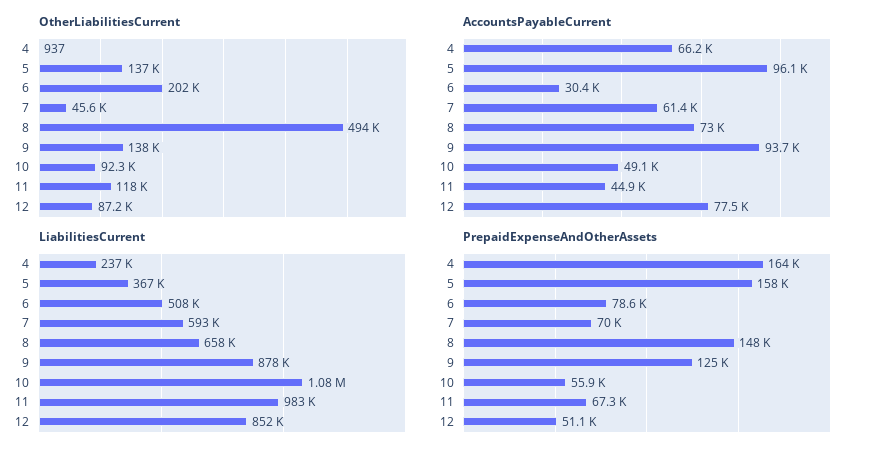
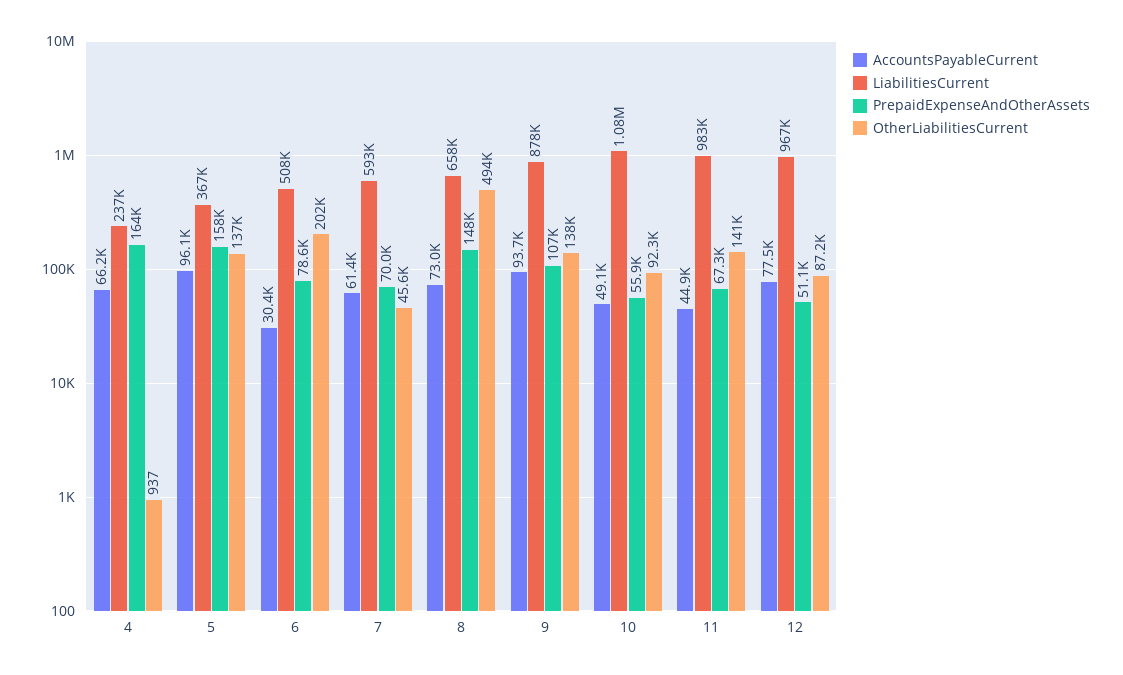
OtherLiabilitiesCurrent, 11: 118000 -> 141000
LiabilitiesCurrent, 12: 852000 -> 967000
PrepaidExpenseAndOtherAssets, 9: 125000 -> 107000

